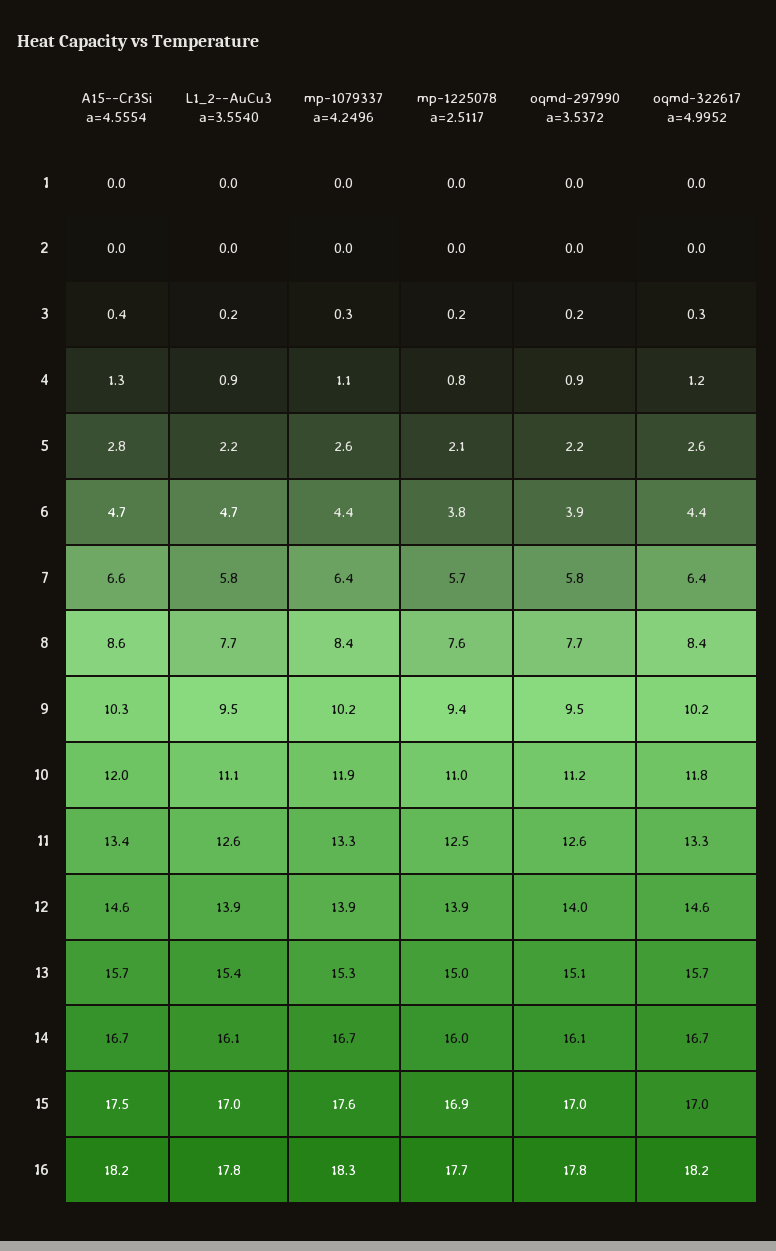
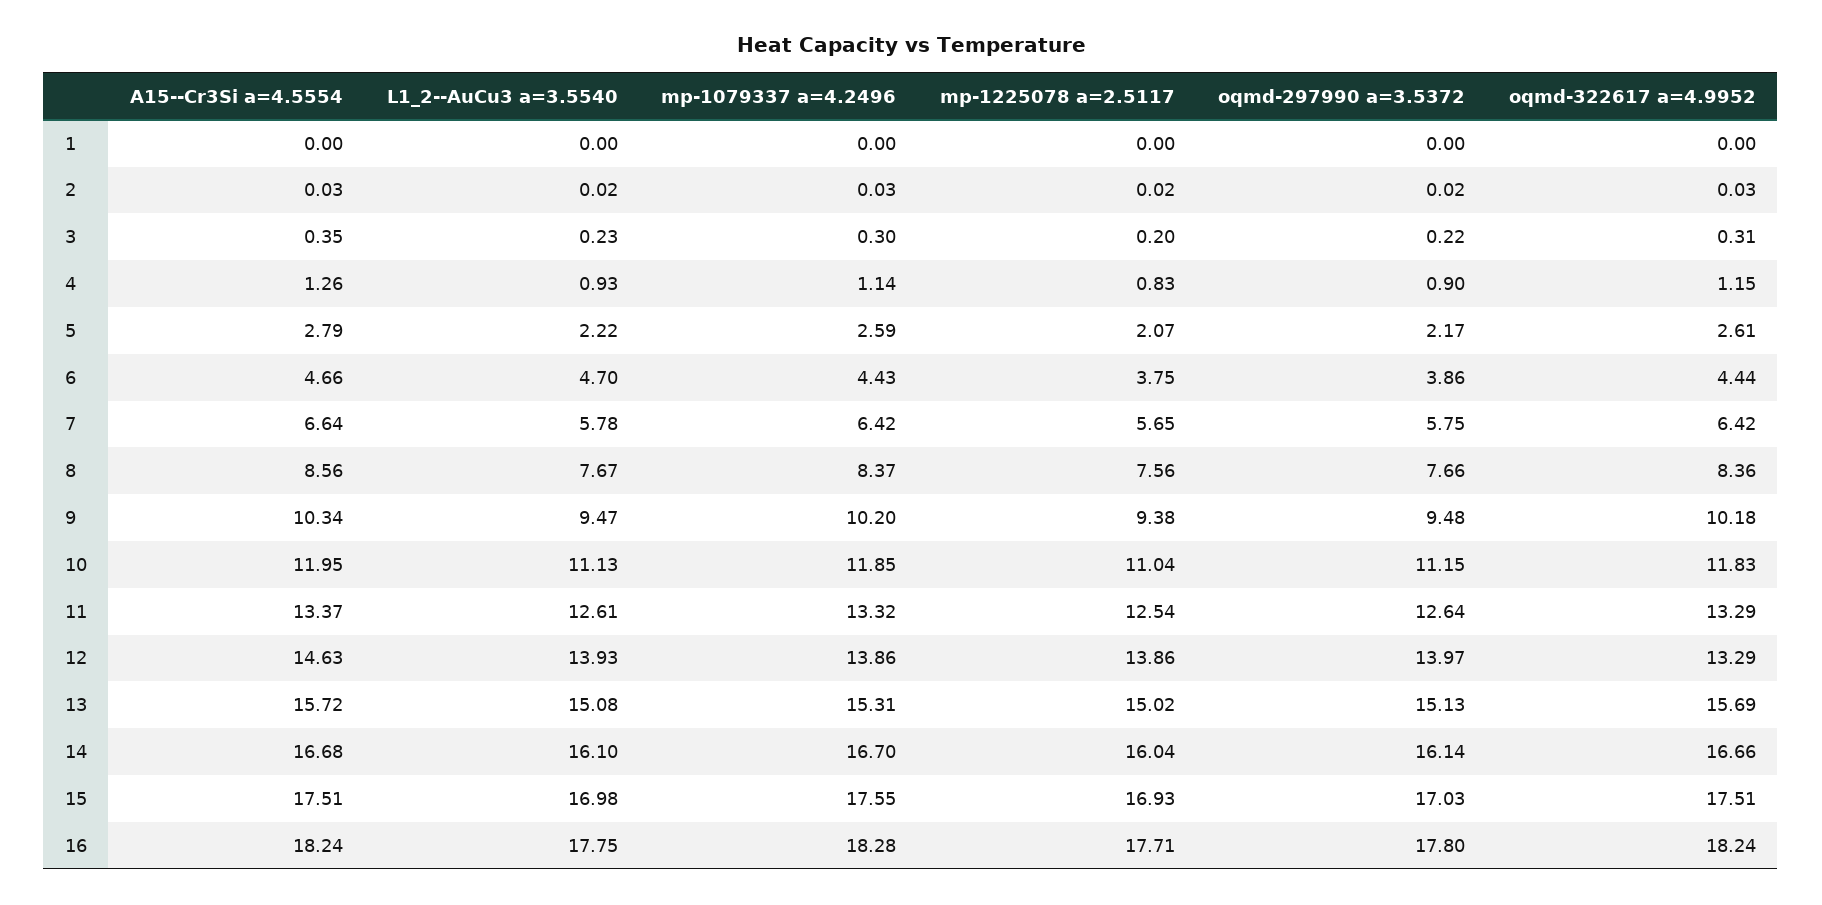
oqmd-322617 a=4.9952, 12: 14.6 -> 13.29
L1_2--AuCu3 a=3.5540, 13: 15.4 -> 15.08
oqmd-322617 a=4.9952, 15: 17 -> 17.51

